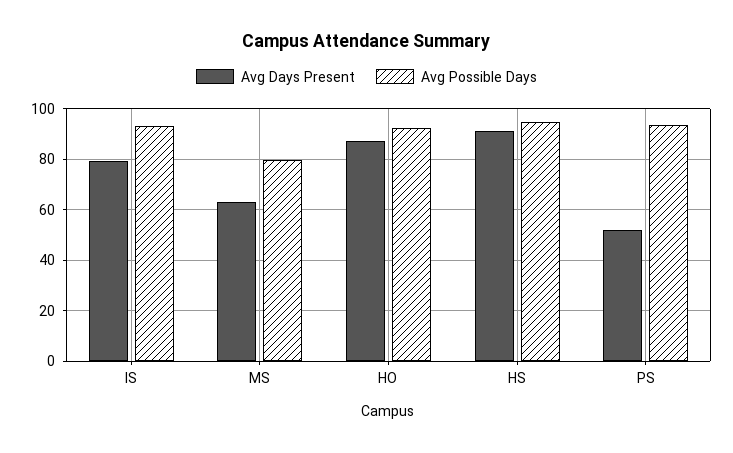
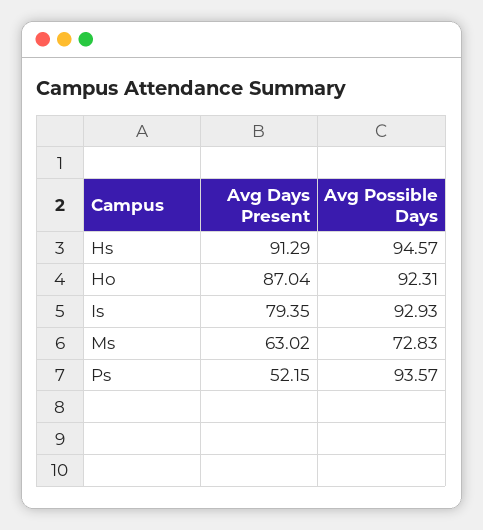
Avg Possible Days, MS: 80 -> 72.83

